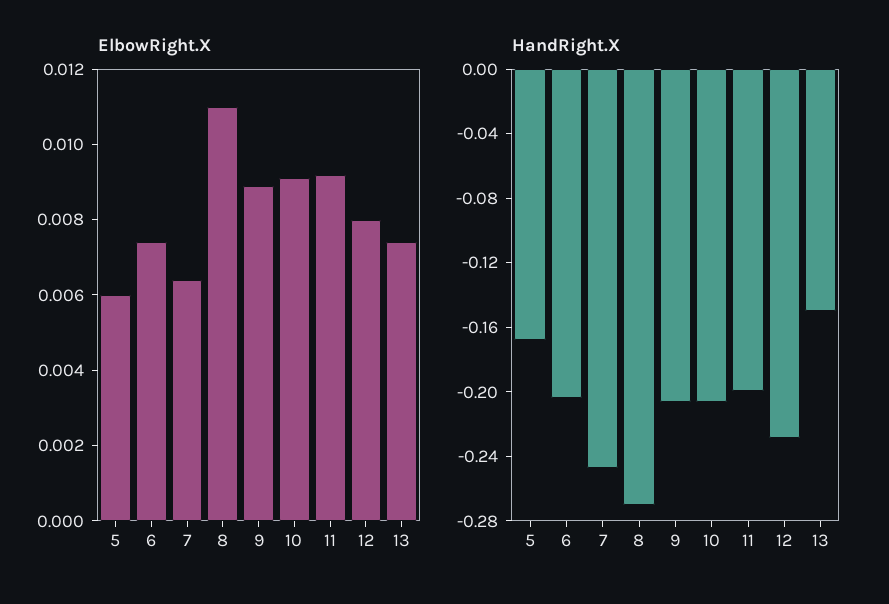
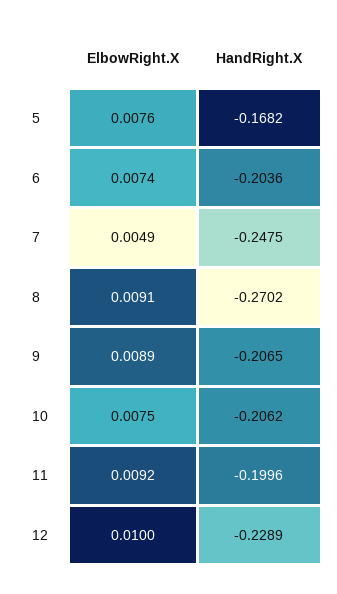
ElbowRight.X, 5: 0.006 -> 0.0076
ElbowRight.X, 7: 0.0065 -> 0.0049
ElbowRight.X, 8: 0.011 -> 0.0091
ElbowRight.X, 10: 0.009 -> 0.0075
ElbowRight.X, 12: 0.008 -> 0.01
ElbowRight.X, 13: 0.0075 -> none
HandRight.X, 13: -0.15 -> none

